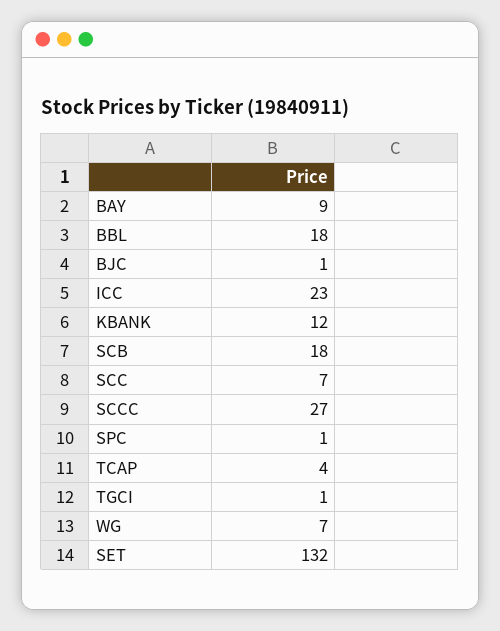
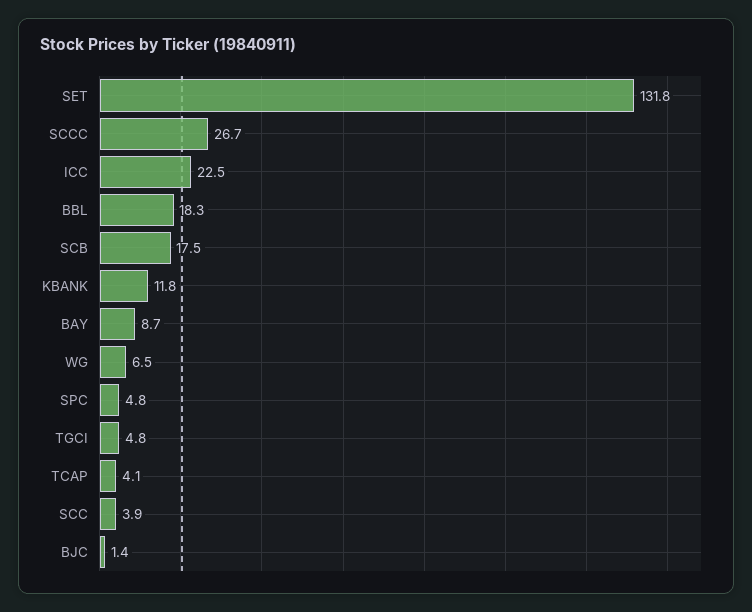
SCC: 7 -> 3.9
SPC: 1 -> 4.8
TGCI: 1 -> 4.8

